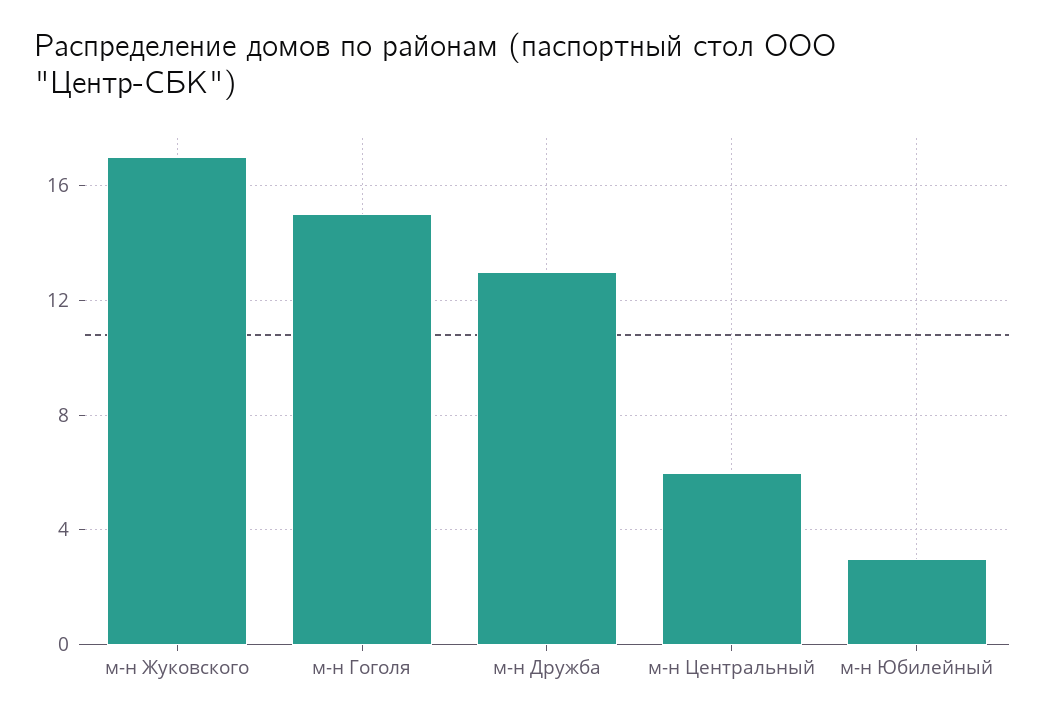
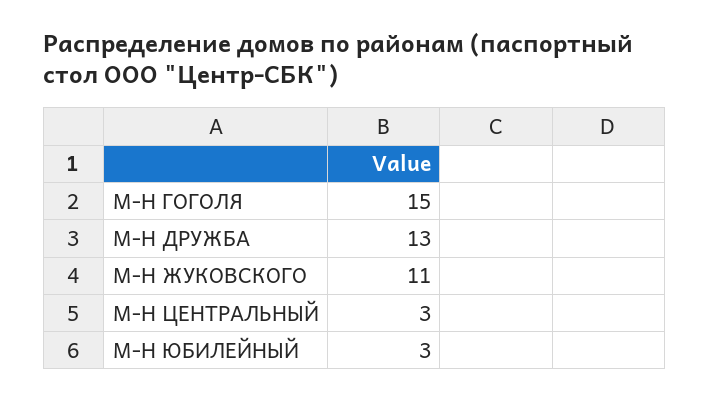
м-н Жуковского: 17 -> 11
м-н Центральный: 6 -> 3

